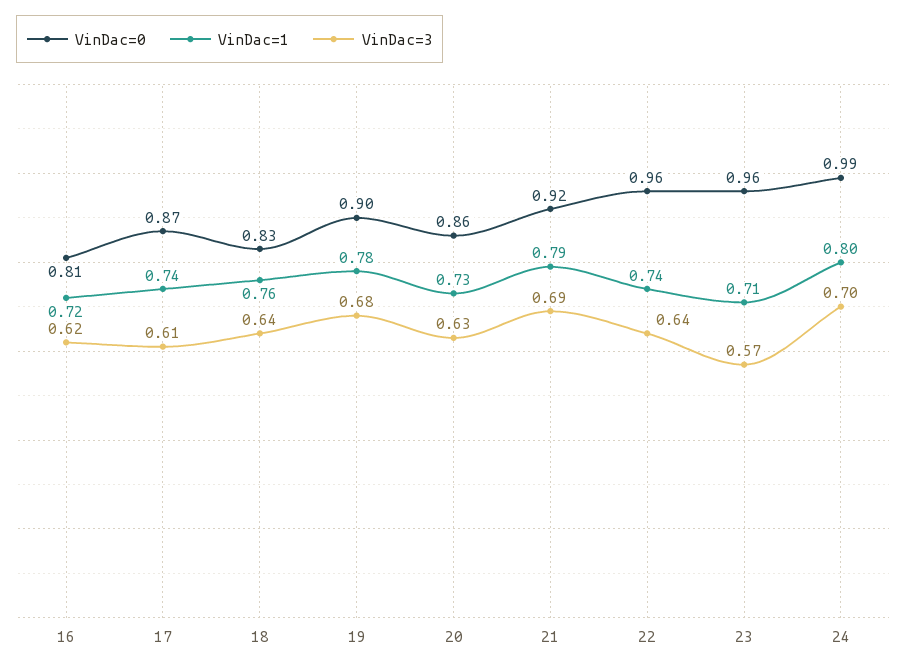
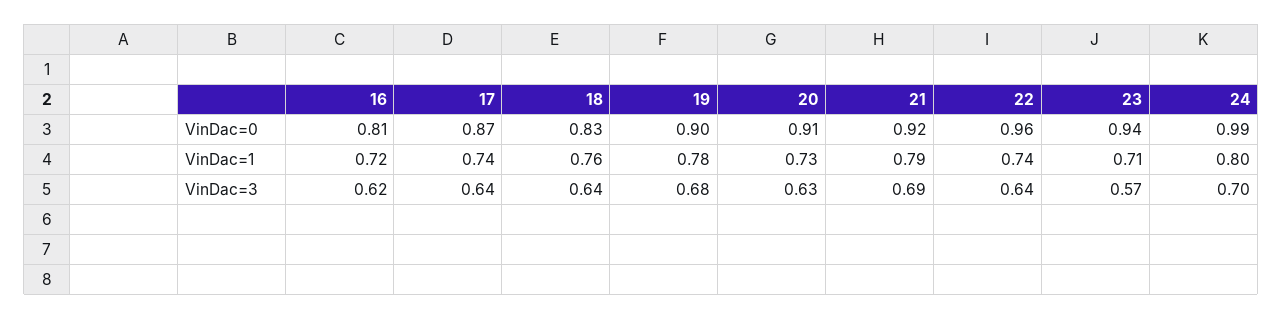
VinDac=3, 17: 0.61 -> 0.64
VinDac=0, 20: 0.86 -> 0.91
VinDac=0, 23: 0.96 -> 0.94

